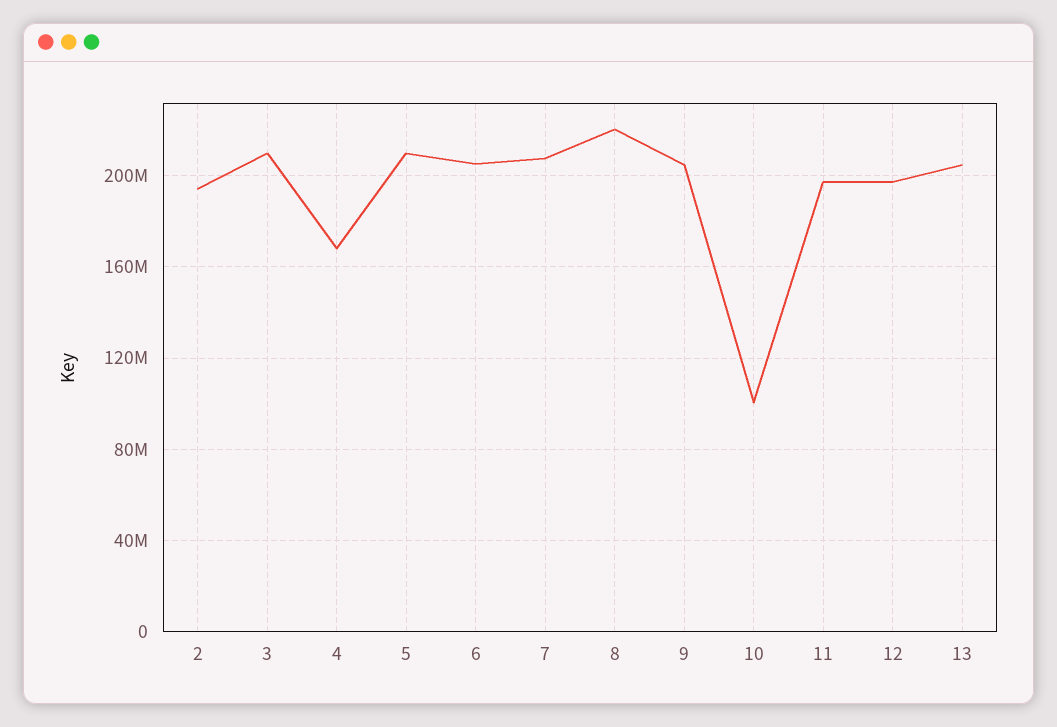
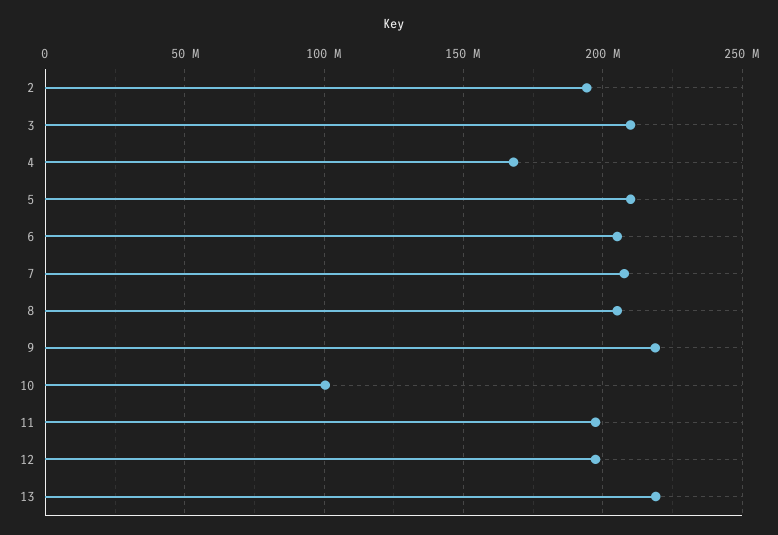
8: 220000000 -> 205000000
9: 205000000 -> 220000000
13: 205000000 -> 220000000

